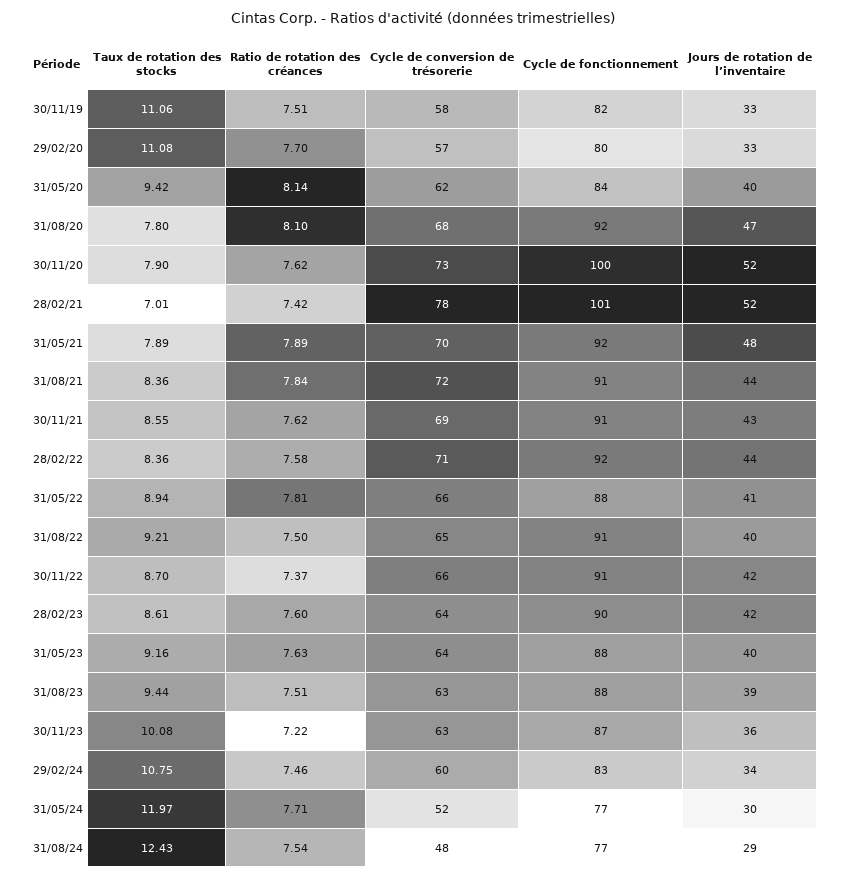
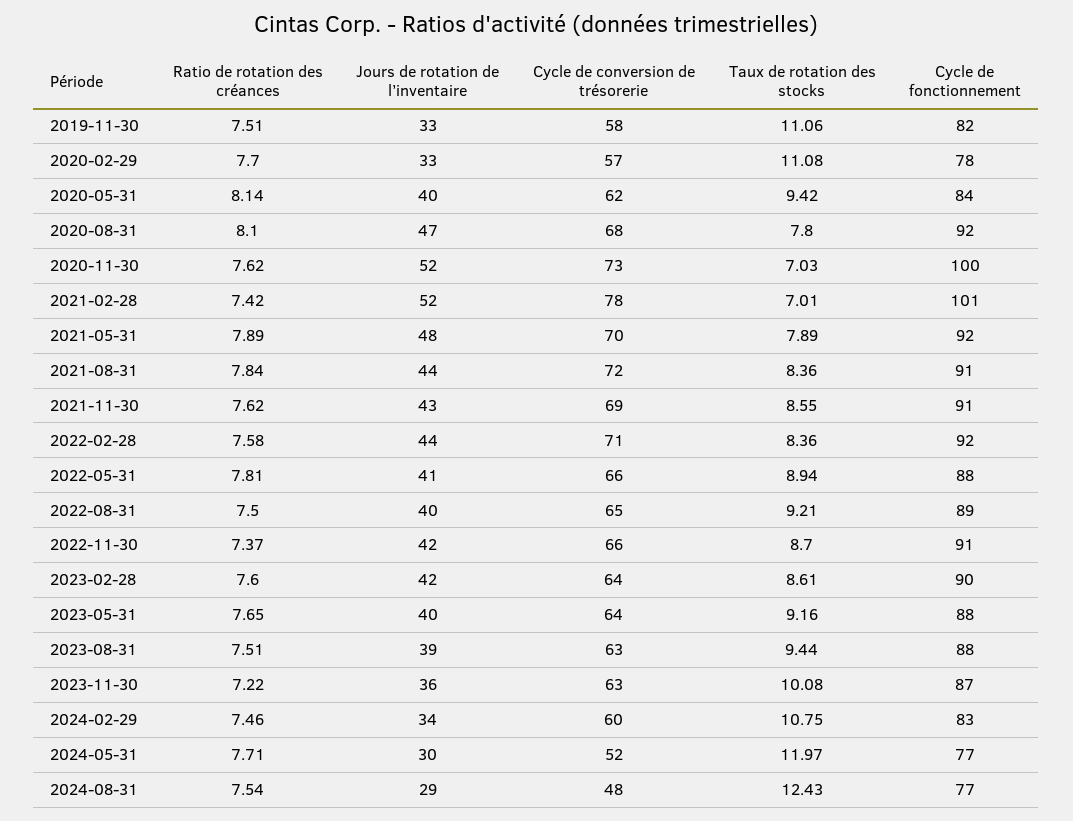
Cycle de fonctionnement, 29/02/20: 80 -> 78
Taux de rotation des stocks, 30/11/20: 7.9 -> 7.03
Cycle de fonctionnement, 31/08/22: 91 -> 89
Ratio de rotation des créances, 31/05/23: 7.63 -> 7.65

